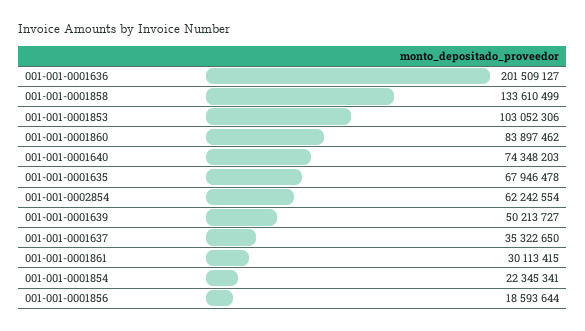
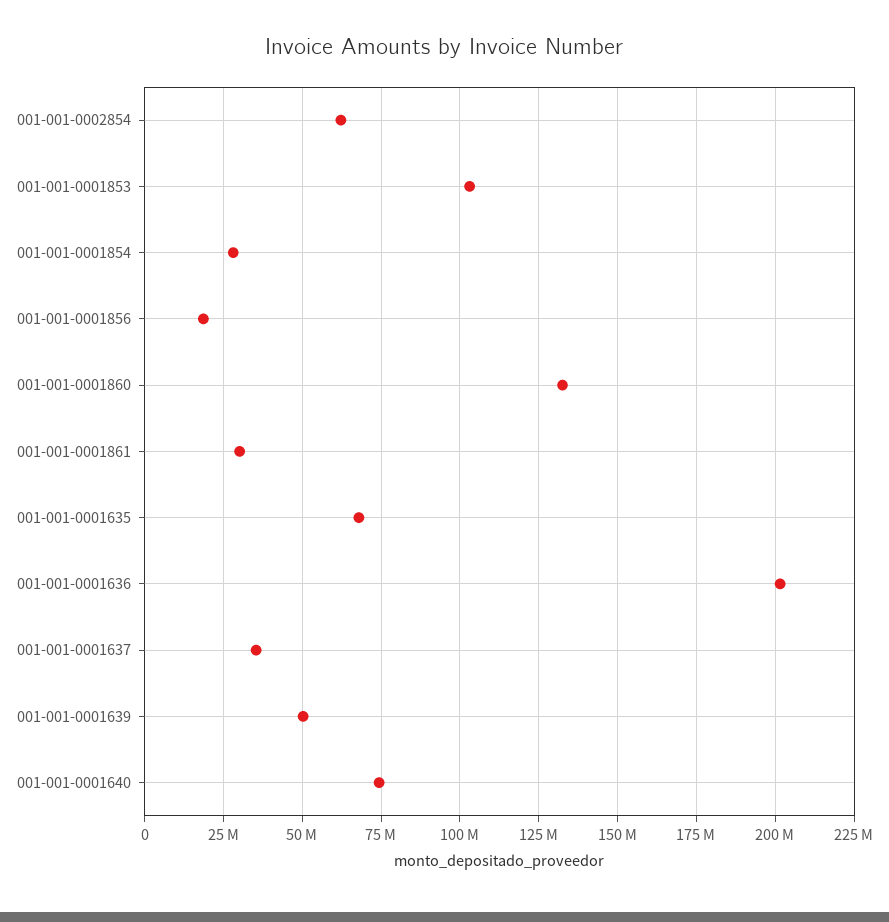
001-001-0001858: 133610499 -> none
001-001-0001860: 83897462 -> 132500000
001-001-0001854: 22345341 -> 27500000

